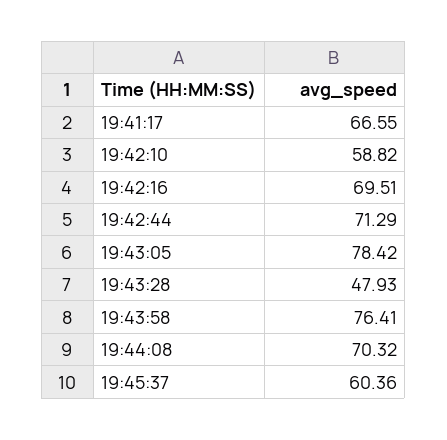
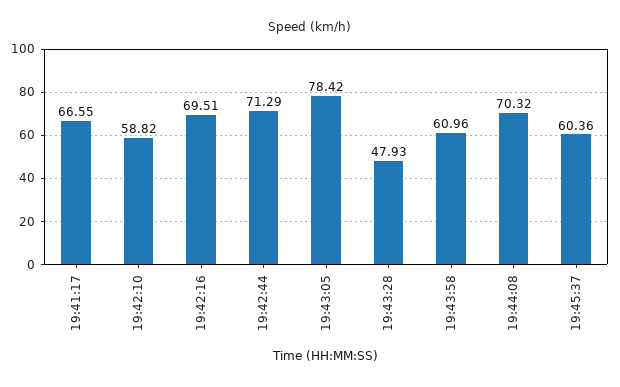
19:43:58: 76.41 -> 60.96

